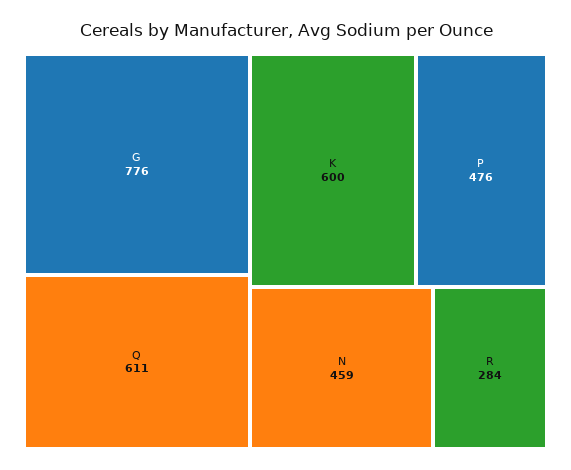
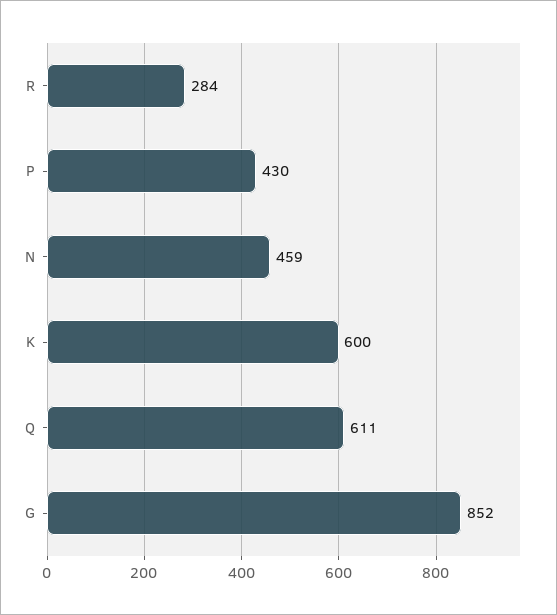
G: 776 -> 852
P: 476 -> 430

